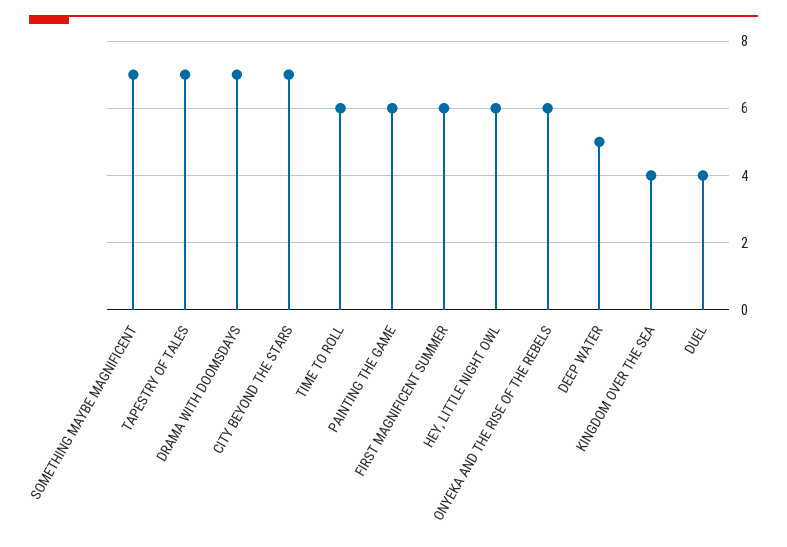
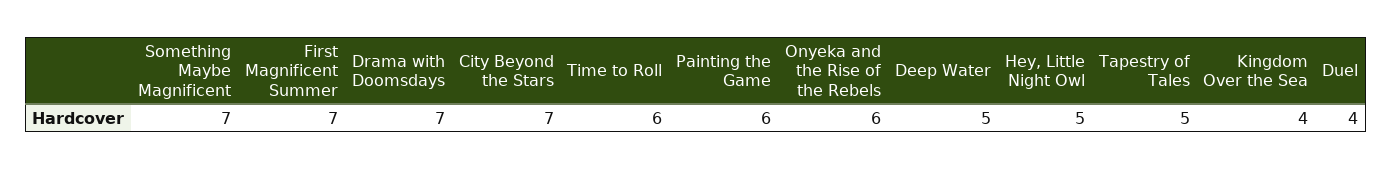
TAPESTRY OF TALES: 7 -> 5
FIRST MAGNIFICENT SUMMER: 6 -> 7
HEY, LITTLE NIGHT OWL: 6 -> 5

